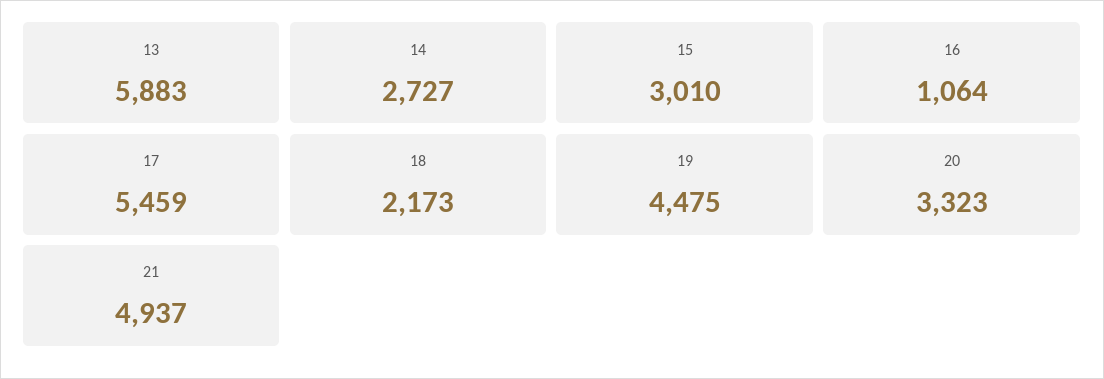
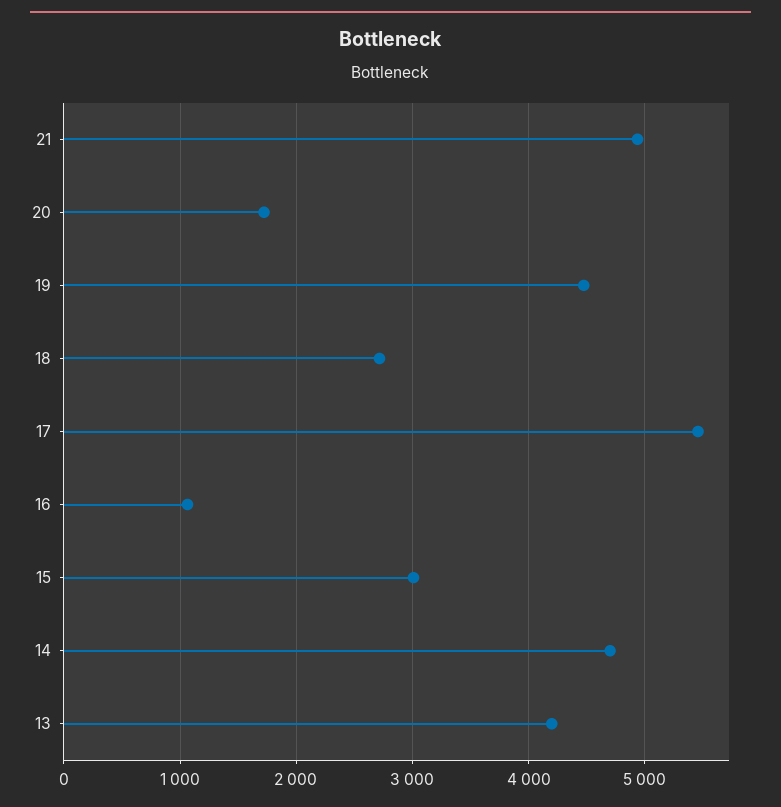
13: 5883 -> 4200
14: 2727 -> 4700
18: 2173 -> 2700
20: 3323 -> 1700

